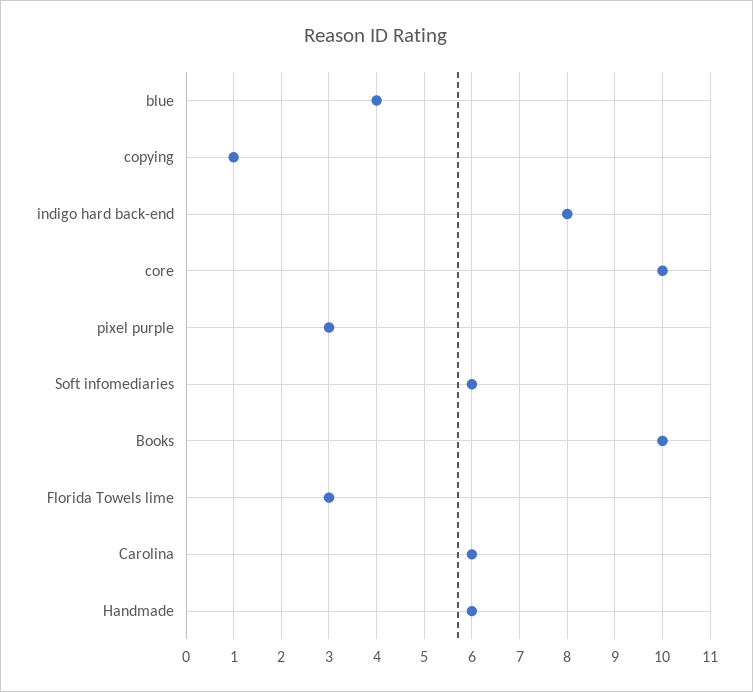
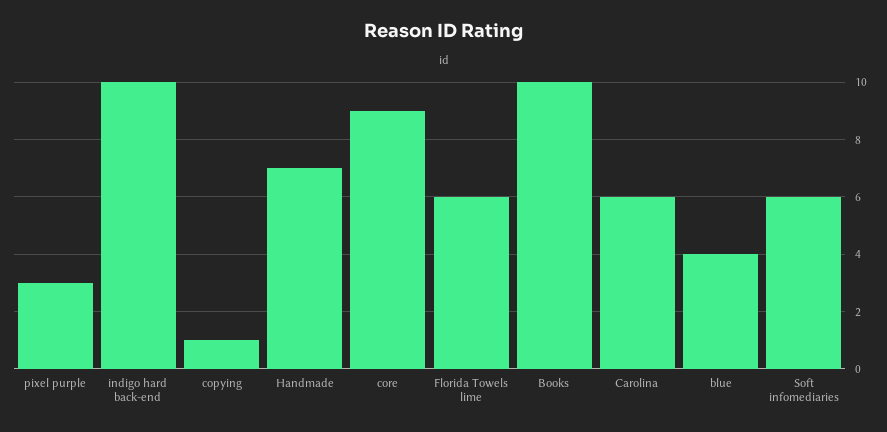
indigo hard back-end: 8 -> 10
core: 10 -> 9
Florida Towels lime: 3 -> 6
Handmade: 6 -> 7

